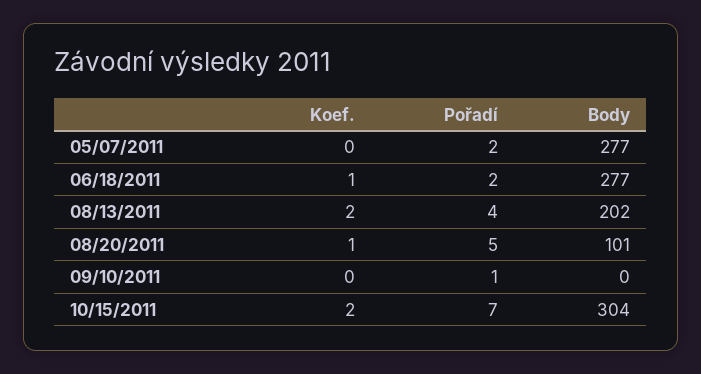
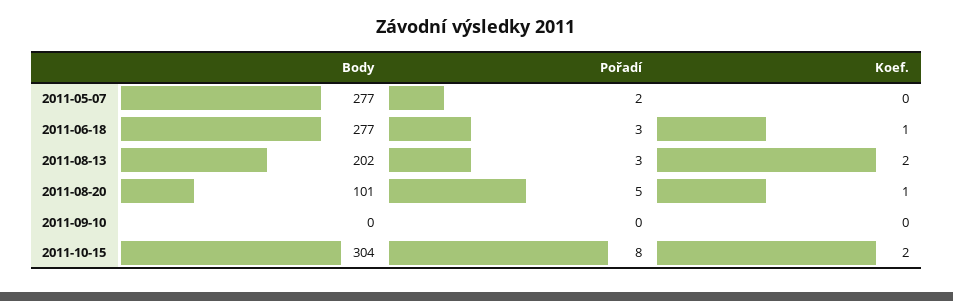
Pořadí, 06/18/2011: 2 -> 3
Pořadí, 08/13/2011: 4 -> 3
Pořadí, 09/10/2011: 1 -> 0
Pořadí, 10/15/2011: 7 -> 8

